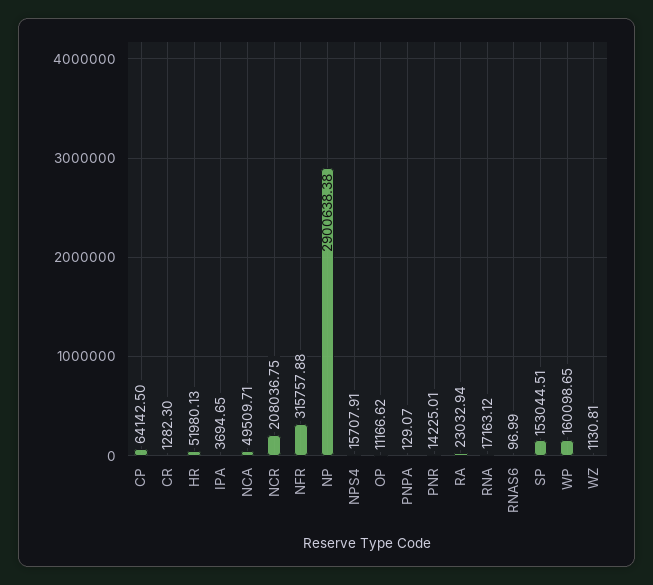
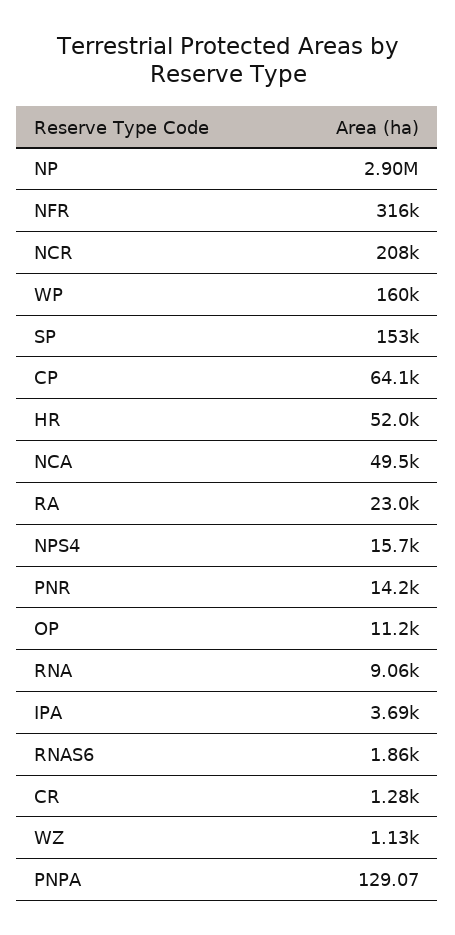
RNA: 17163.12 -> 9060
RNAS6: 96.99 -> 1860

